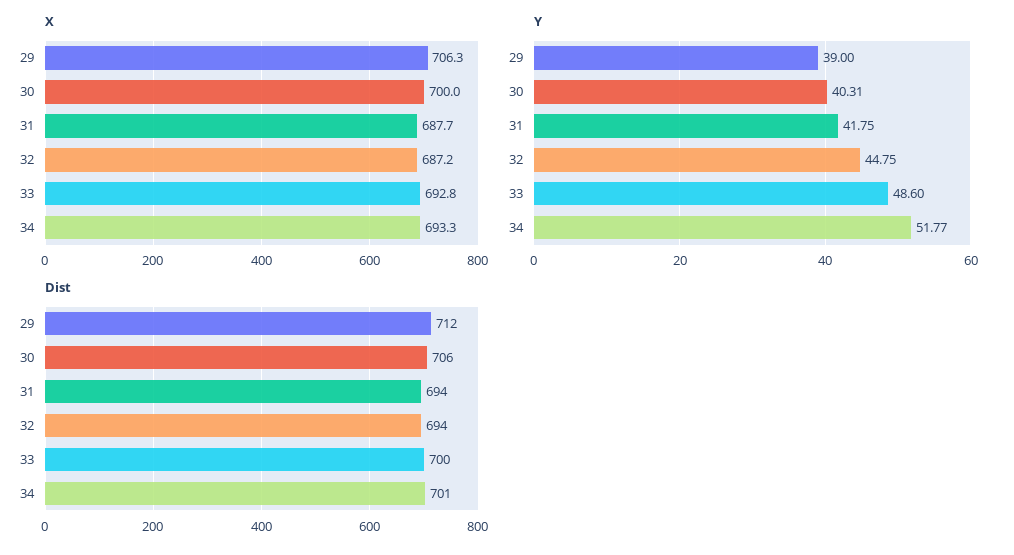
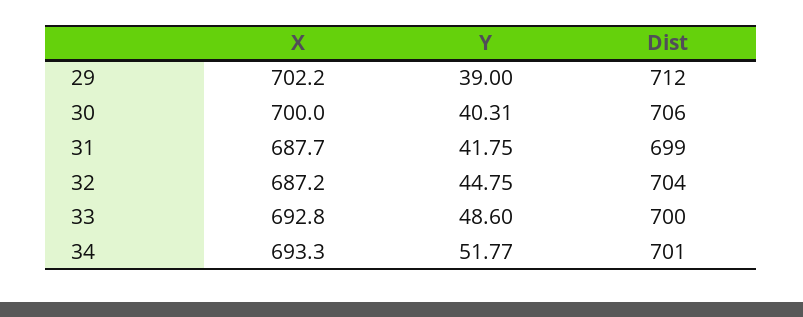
X, 29: 706.3 -> 702.2
Dist, 31: 694 -> 699
Dist, 32: 694 -> 704

